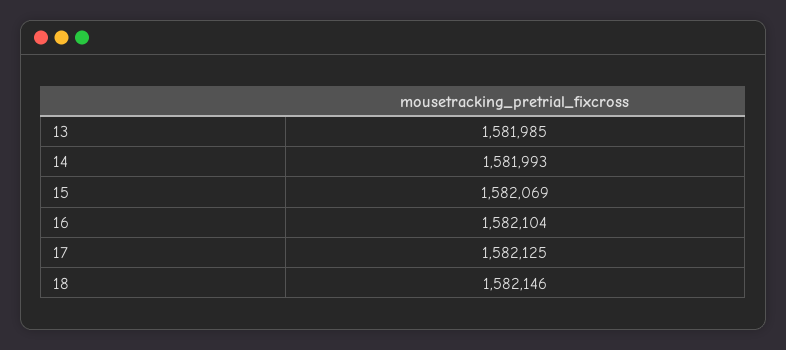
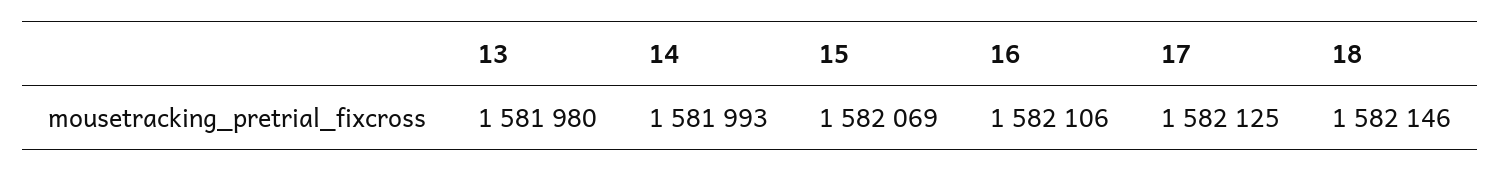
13: 1581985 -> 1581980
16: 1582104 -> 1582106

